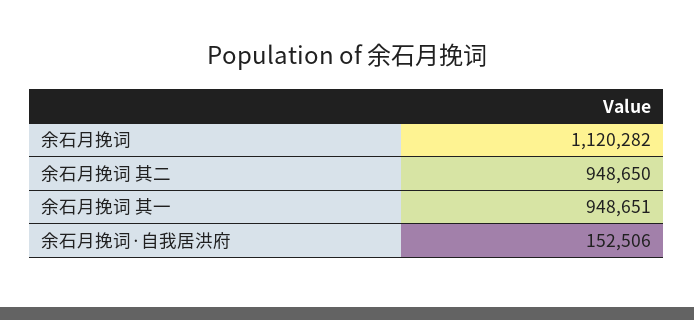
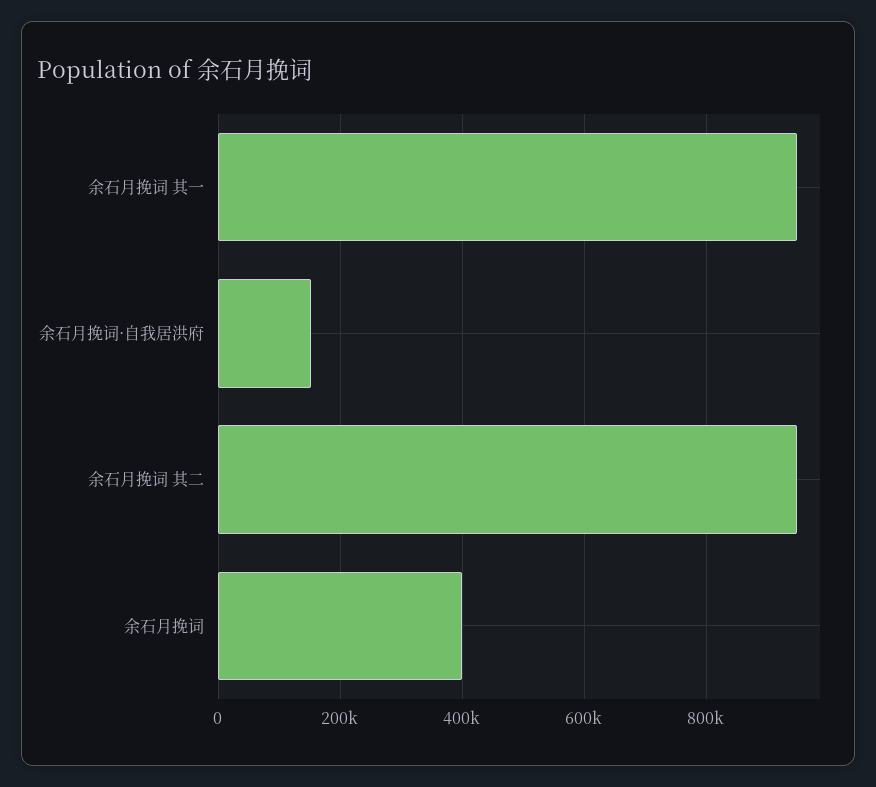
余石月挽词: 1120282 -> 400000

